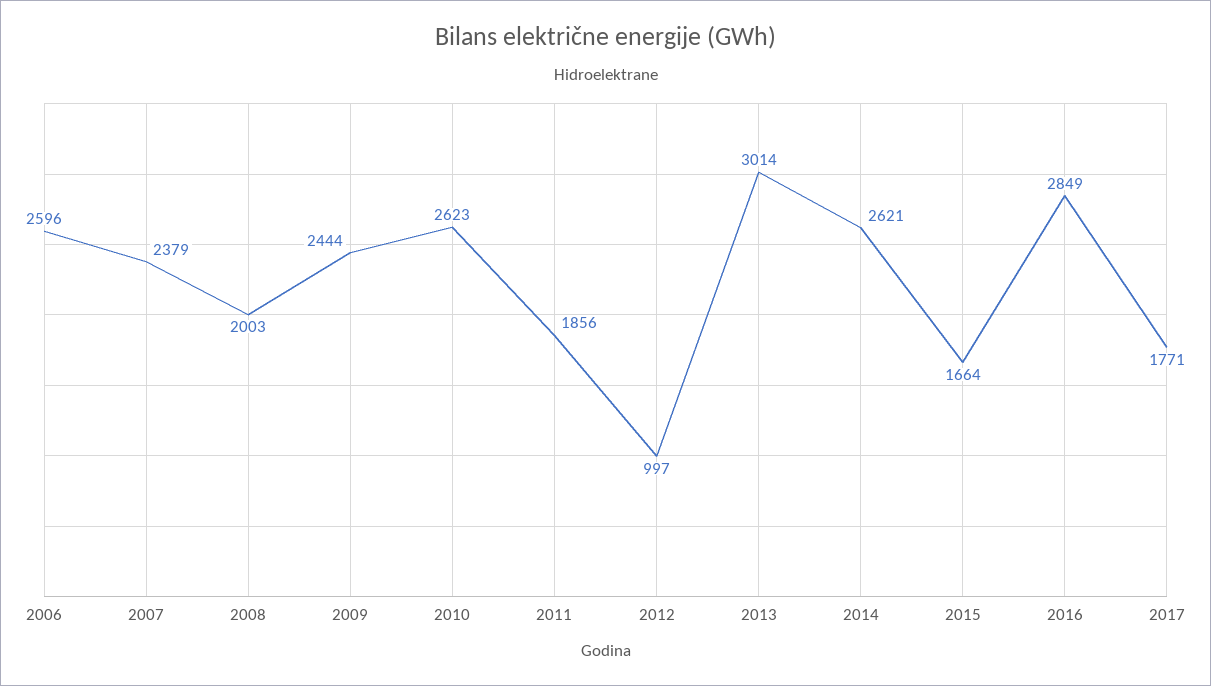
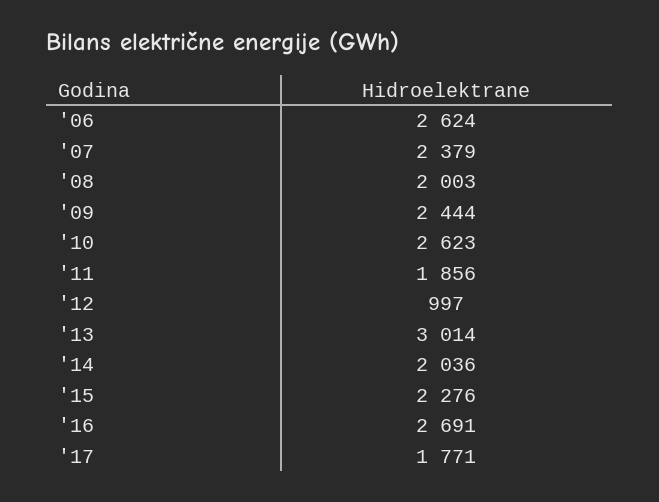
2006: 2596 -> 2624
2014: 2621 -> 2036
2015: 1664 -> 2276
2016: 2849 -> 2691

